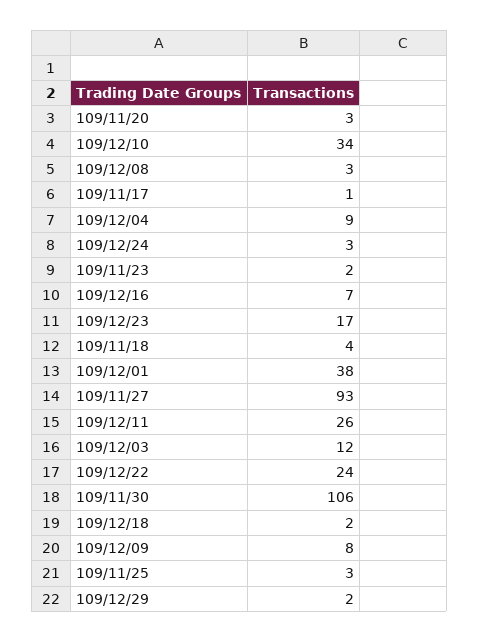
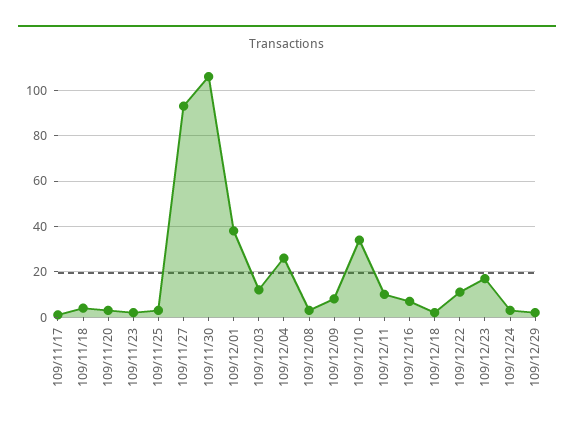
109/12/04: 9 -> 25
109/12/11: 26 -> 10
109/12/22: 24 -> 10

